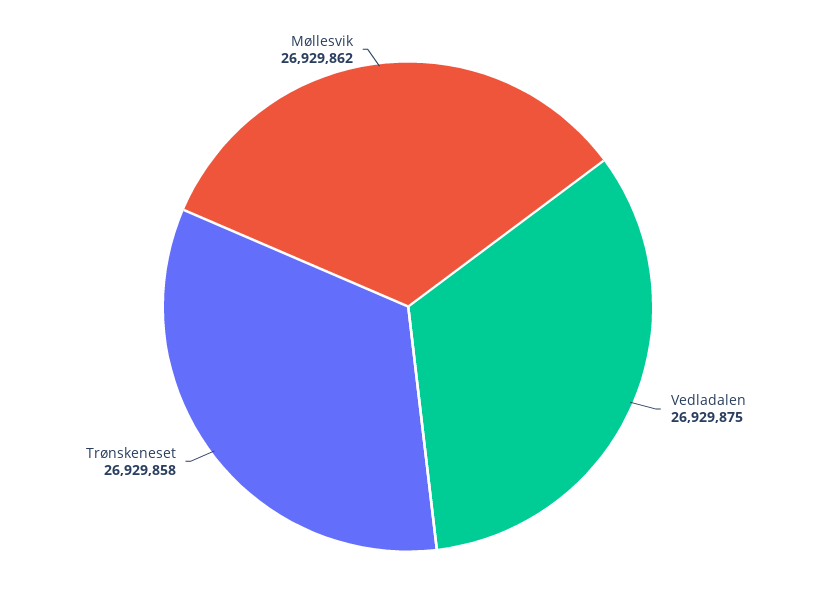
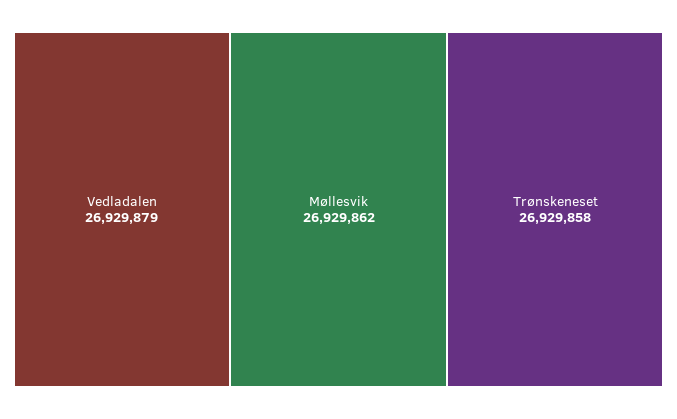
Vedladalen: 26929875 -> 26929879

